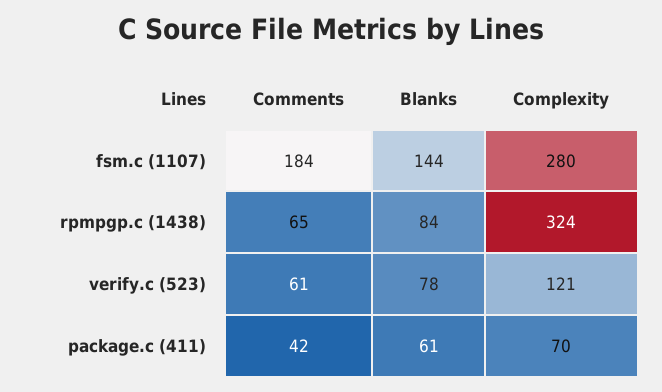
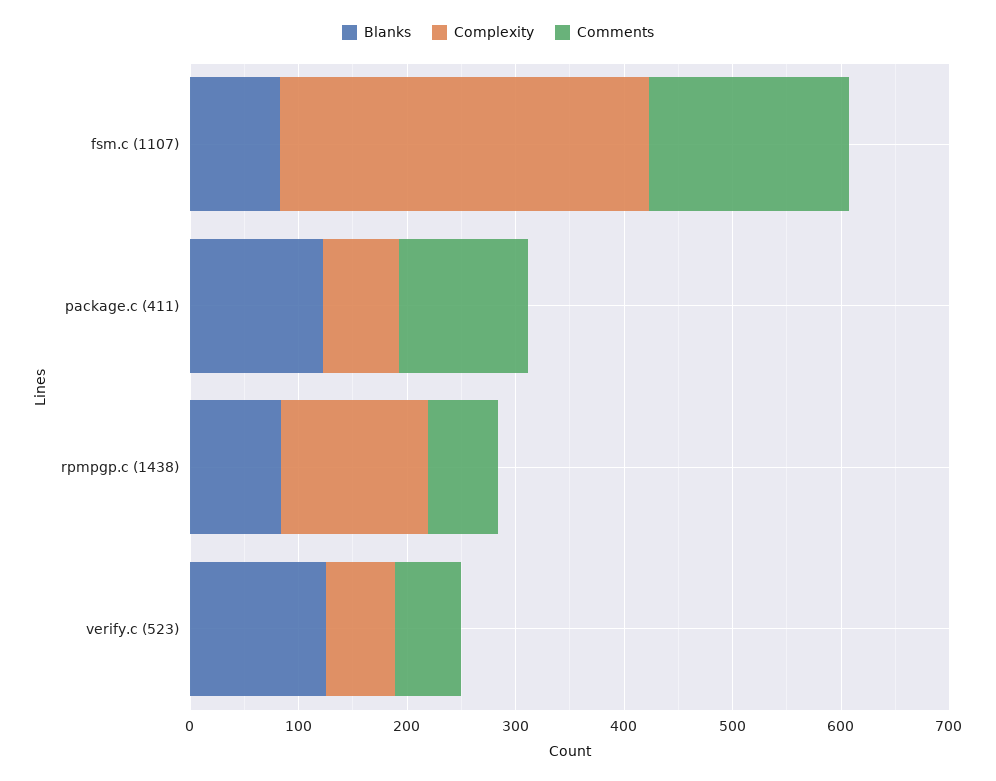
Blanks, fsm.c (1107): 144 -> 80
Complexity, fsm.c (1107): 280 -> 340
Complexity, rpmpgp.c (1438): 324 -> 140
Blanks, verify.c (523): 78 -> 120
Complexity, verify.c (523): 121 -> 60
Comments, package.c (411): 42 -> 120
Blanks, package.c (411): 61 -> 120

